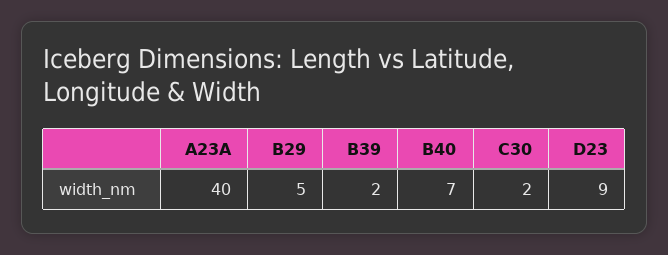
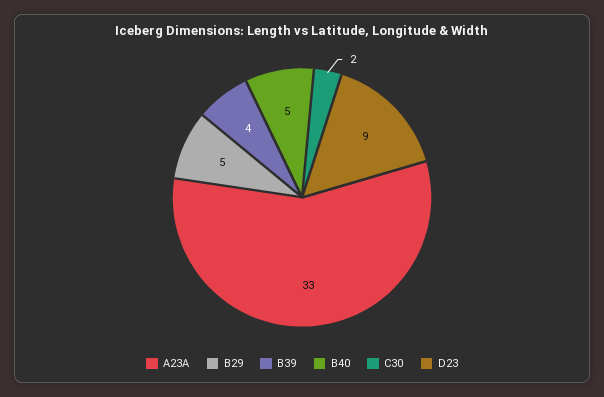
A23A: 40 -> 33
B39: 2 -> 4
B40: 7 -> 5

